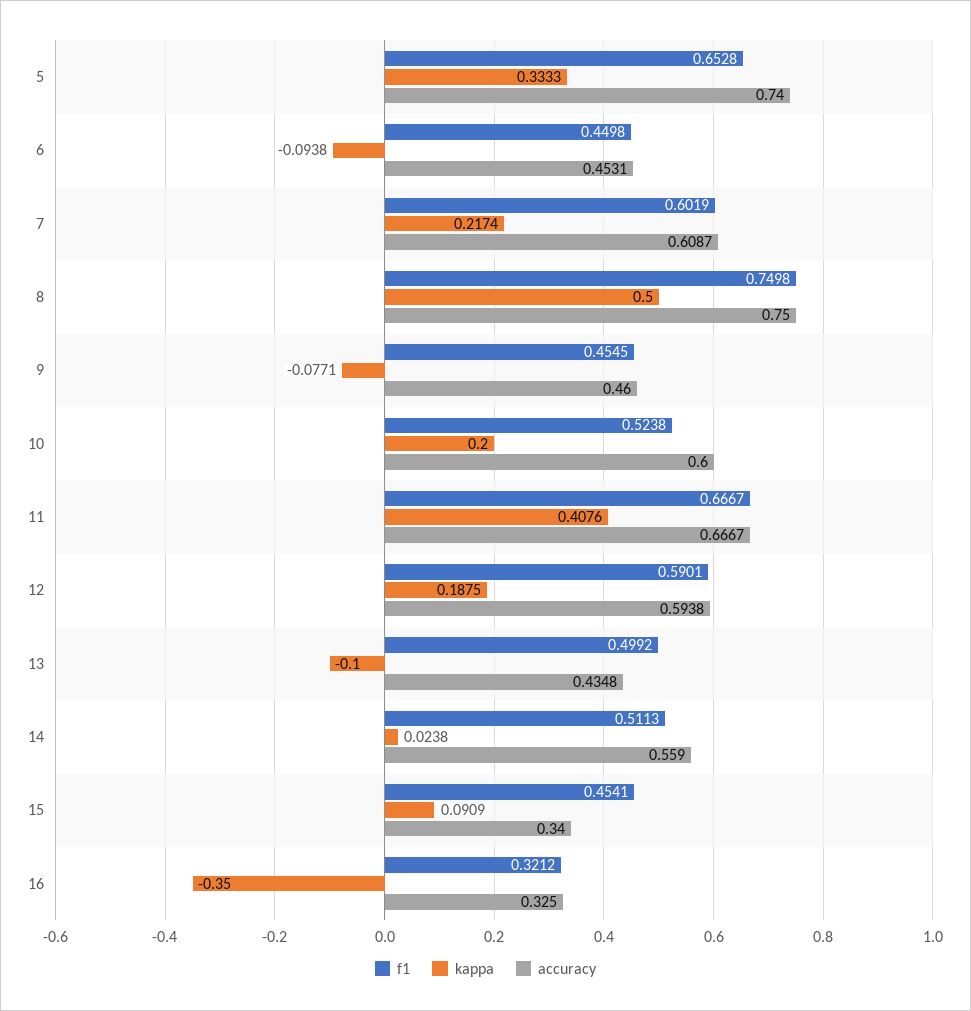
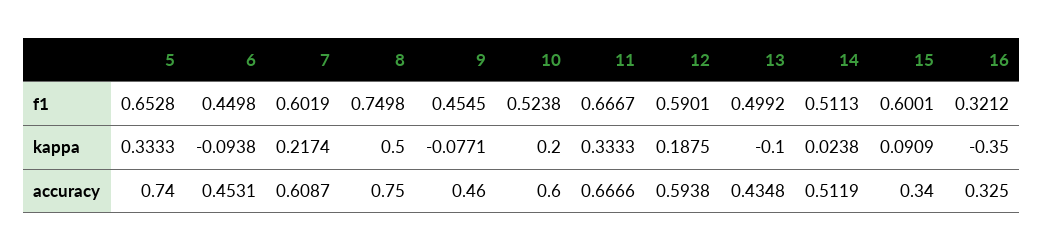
kappa, 11: 0.4076 -> 0.3333
accuracy, 11: 0.6667 -> 0.6666
accuracy, 14: 0.559 -> 0.5119
f1, 15: 0.4541 -> 0.6001

